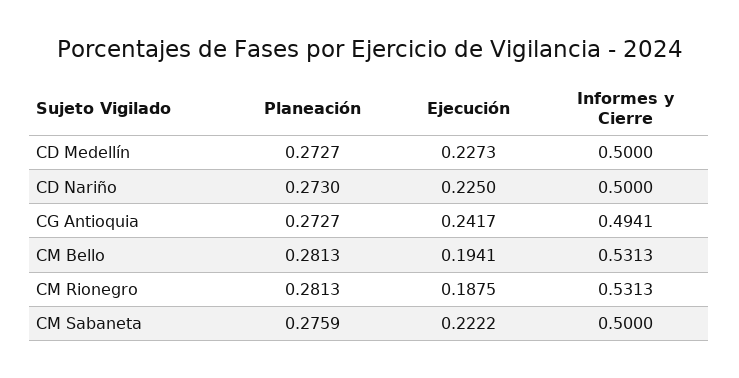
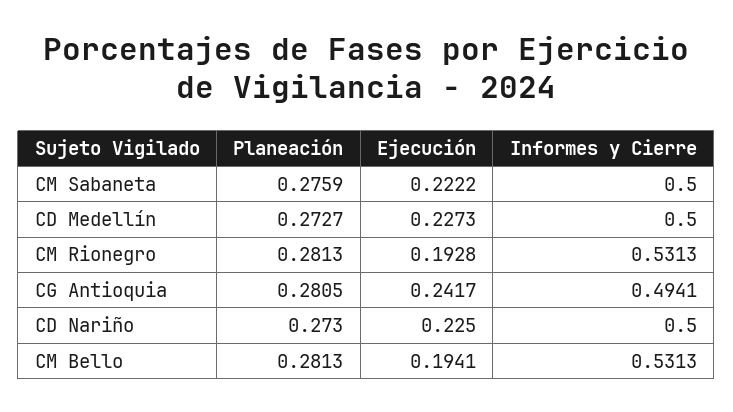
Planeación, CG Antioquia: 0.2727 -> 0.2805
Ejecución, CM Rionegro: 0.1875 -> 0.1928

